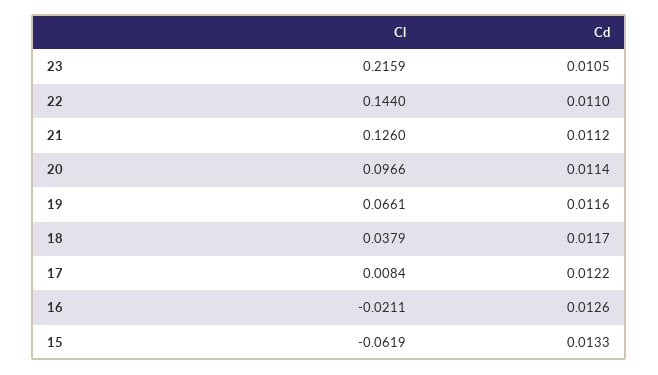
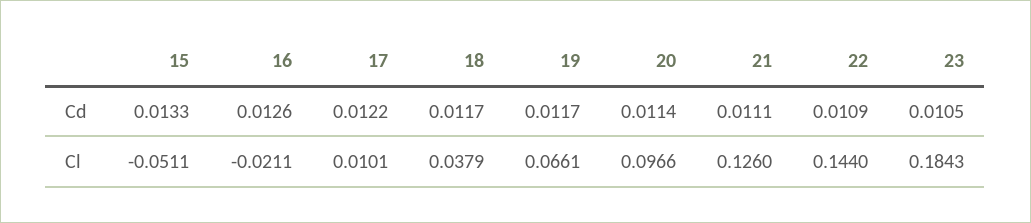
Cl, 23: 0.2159 -> 0.1843
Cd, 22: 0.011 -> 0.0109
Cd, 21: 0.0112 -> 0.0111
Cd, 19: 0.0116 -> 0.0117
Cl, 17: 0.0084 -> 0.0101
Cl, 15: -0.0619 -> -0.0511

